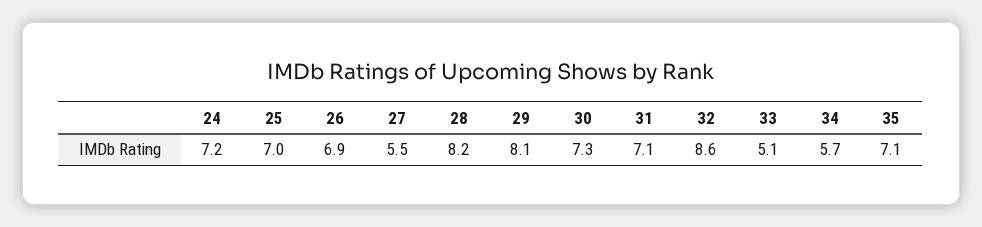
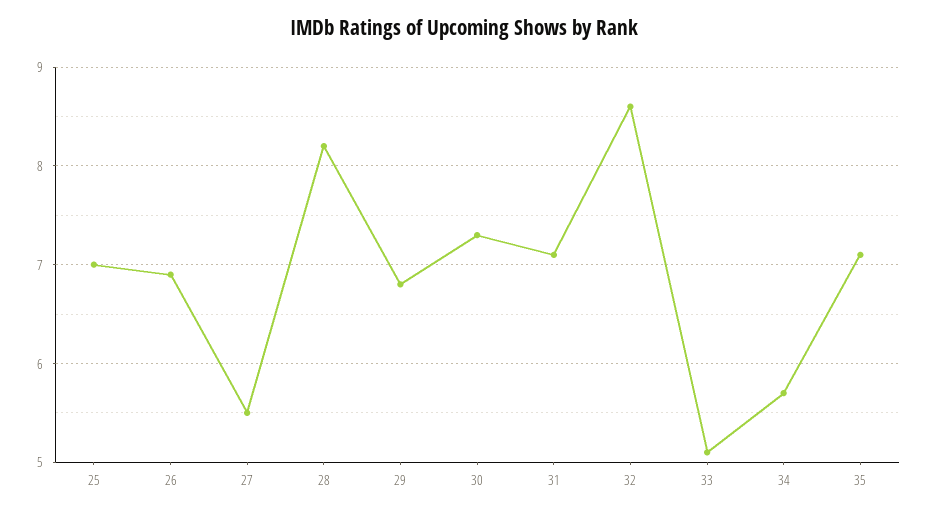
24: 7.2 -> none
29: 8.1 -> 6.8

